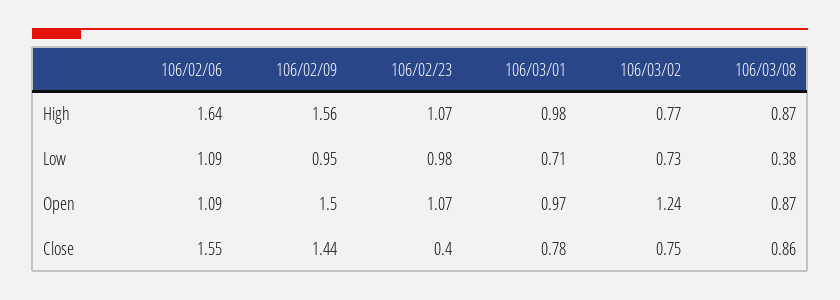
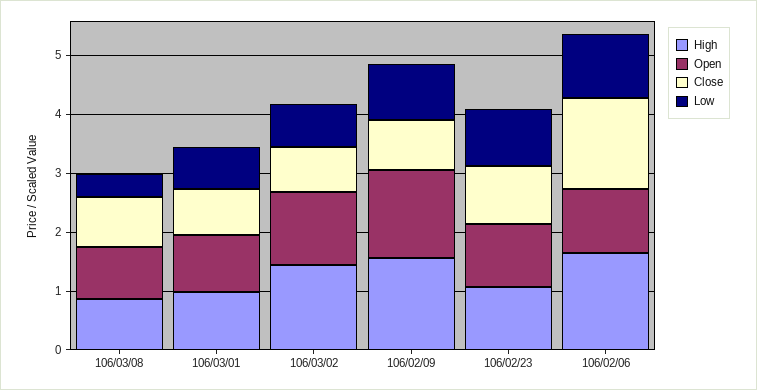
High, 106/03/02: 0.77 -> 1.4
Close, 106/02/09: 1.44 -> 0.8
Close, 106/02/23: 0.4 -> 1

